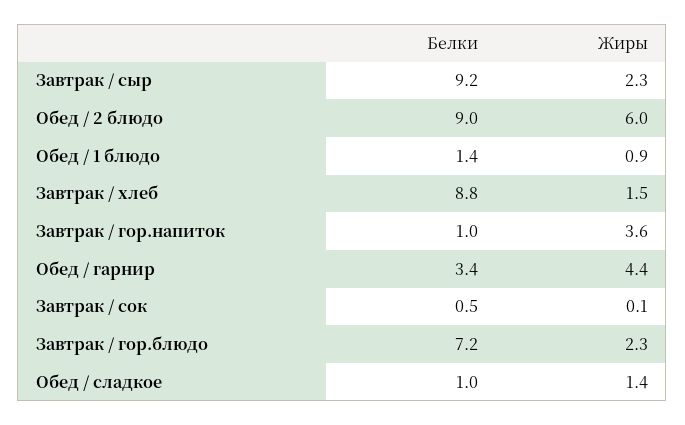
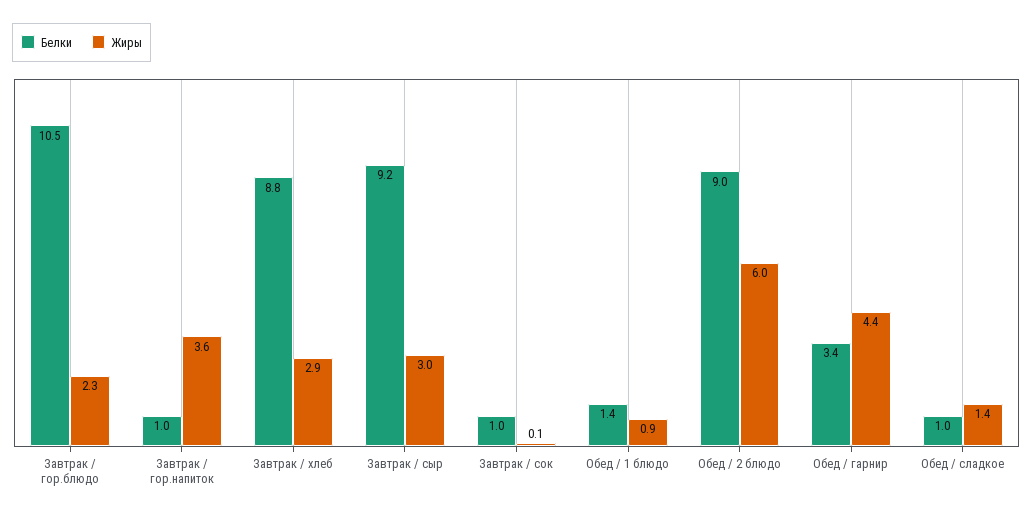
Жиры, Завтрак / сыр: 2.3 -> 3
Жиры, Завтрак / хлеб: 1.5 -> 2.9
Белки, Завтрак / сок: 0.5 -> 1
Белки, Завтрак / гор.блюдо: 7.2 -> 10.5

